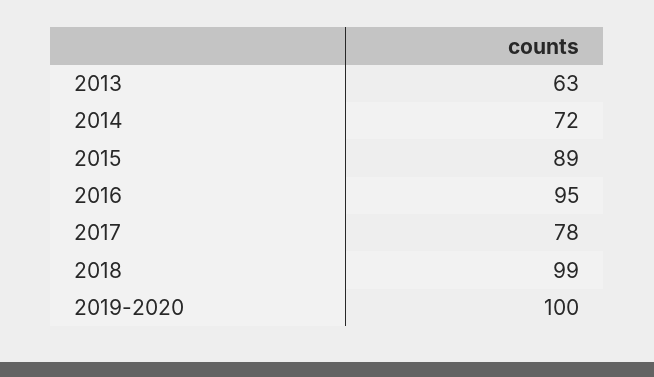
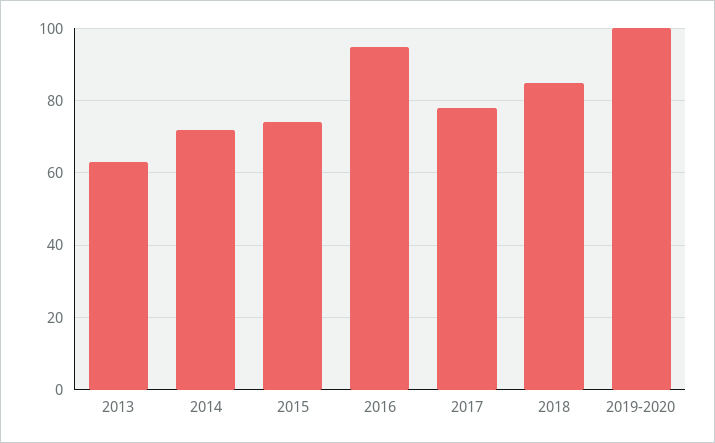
2015: 89 -> 75
2018: 99 -> 85

